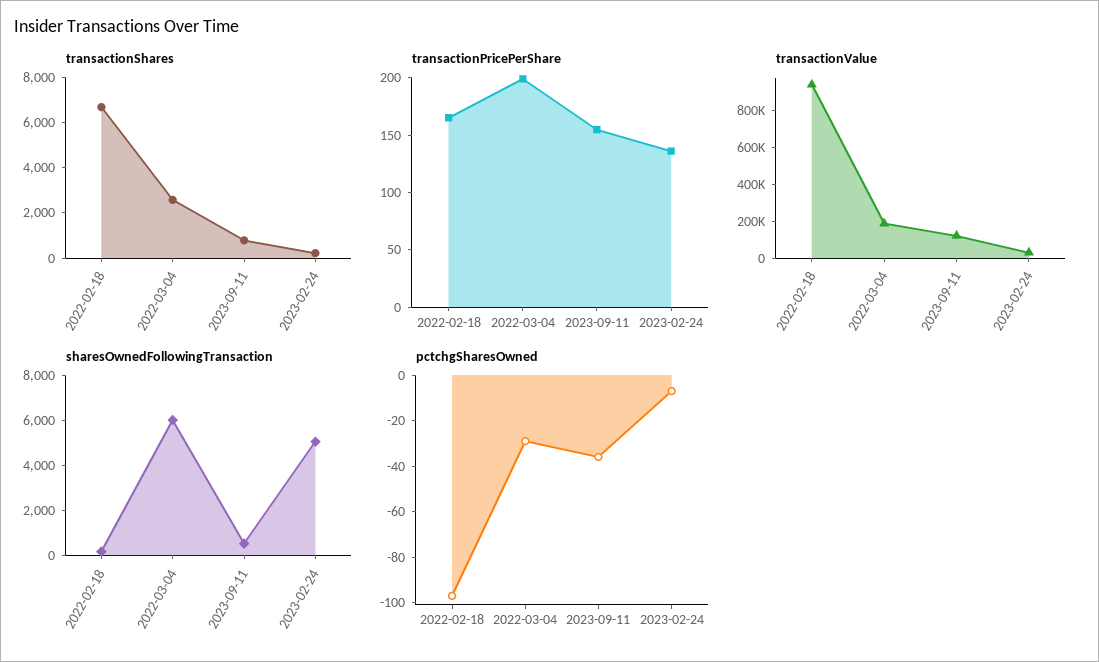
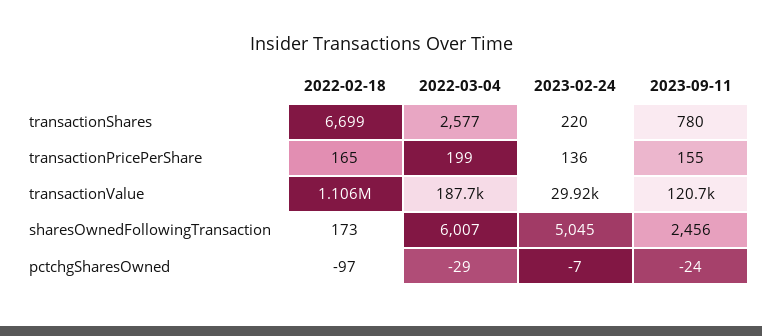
transactionValue, 2022-02-18: 950000 -> 1106000
sharesOwnedFollowingTransaction, 2023-09-11: 500 -> 2456
pctchgSharesOwned, 2023-09-11: -35 -> -24

